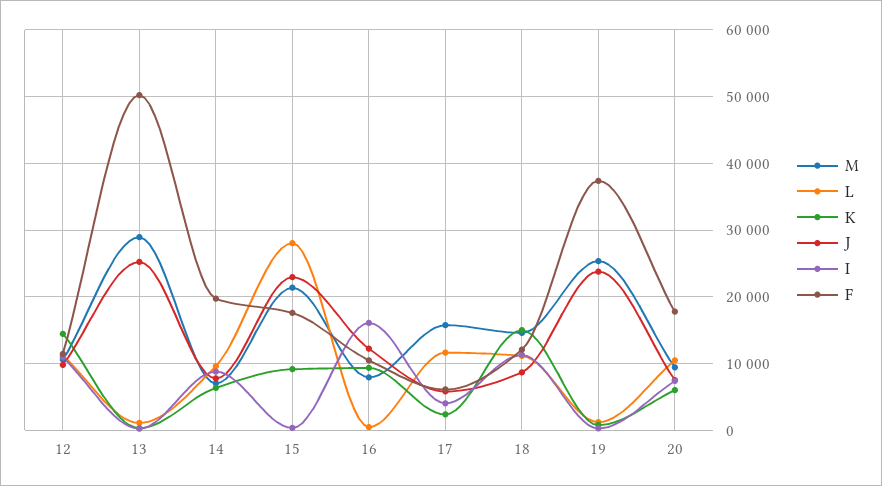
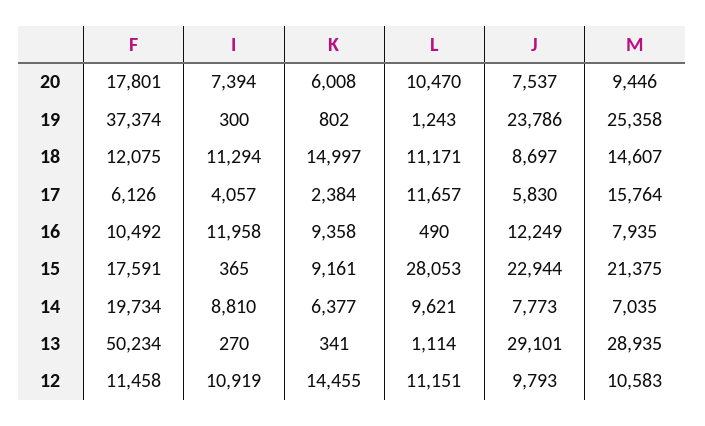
J, 13: 25000 -> 29101
I, 16: 16000 -> 11958

